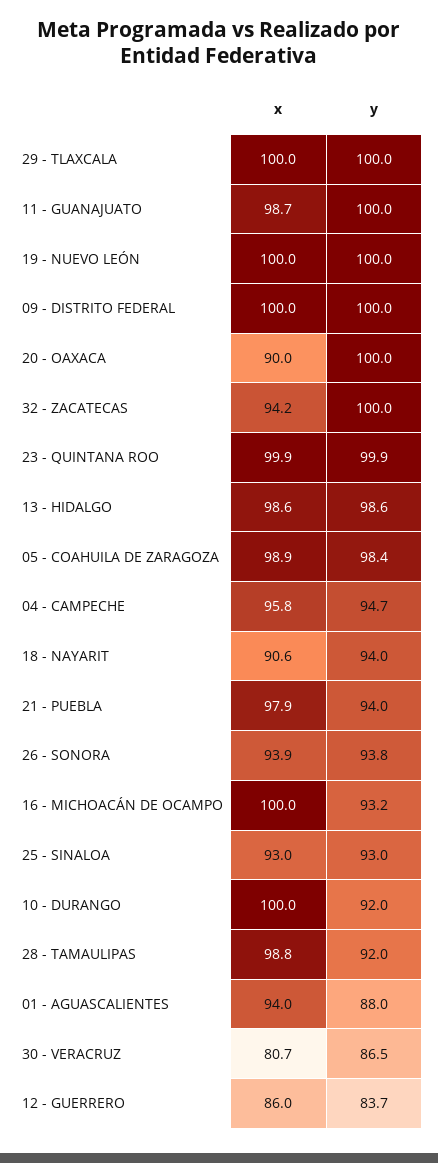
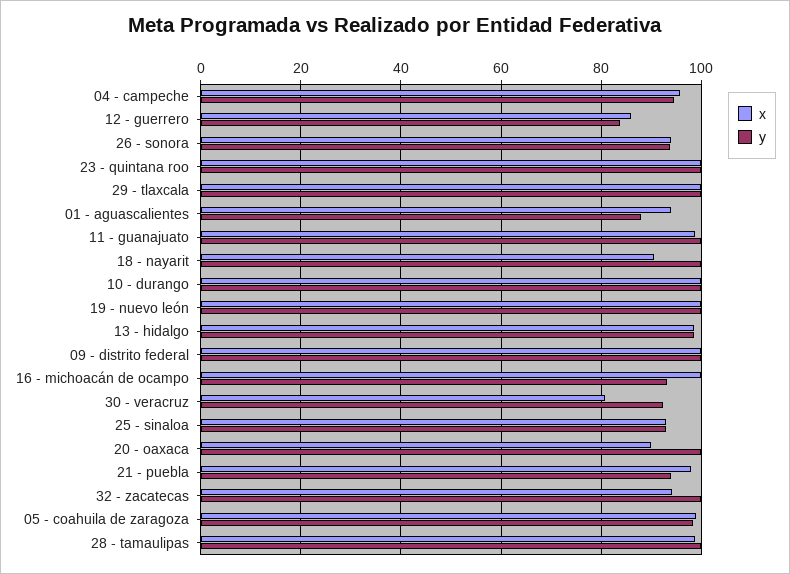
y, 18 - NAYARIT: 94 -> 100
y, 10 - DURANGO: 92 -> 100
y, 28 - TAMAULIPAS: 92 -> 100
y, 30 - VERACRUZ: 86.5 -> 92

